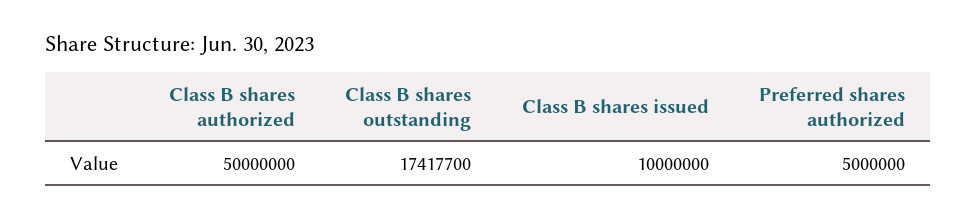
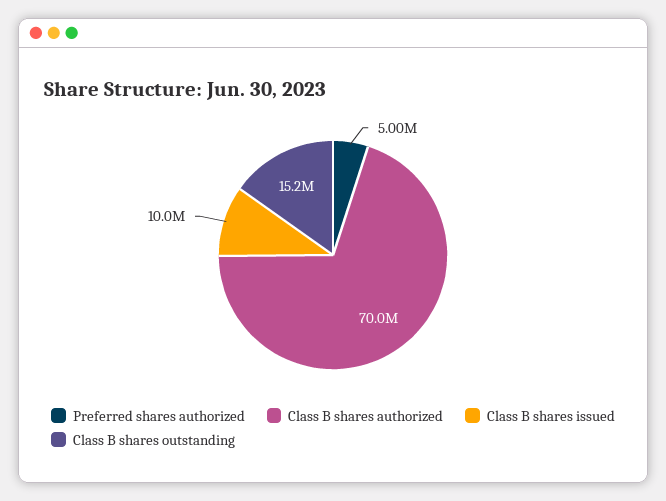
Class B shares authorized: 50000000 -> 70000000
Class B shares outstanding: 17417700 -> 15200000

